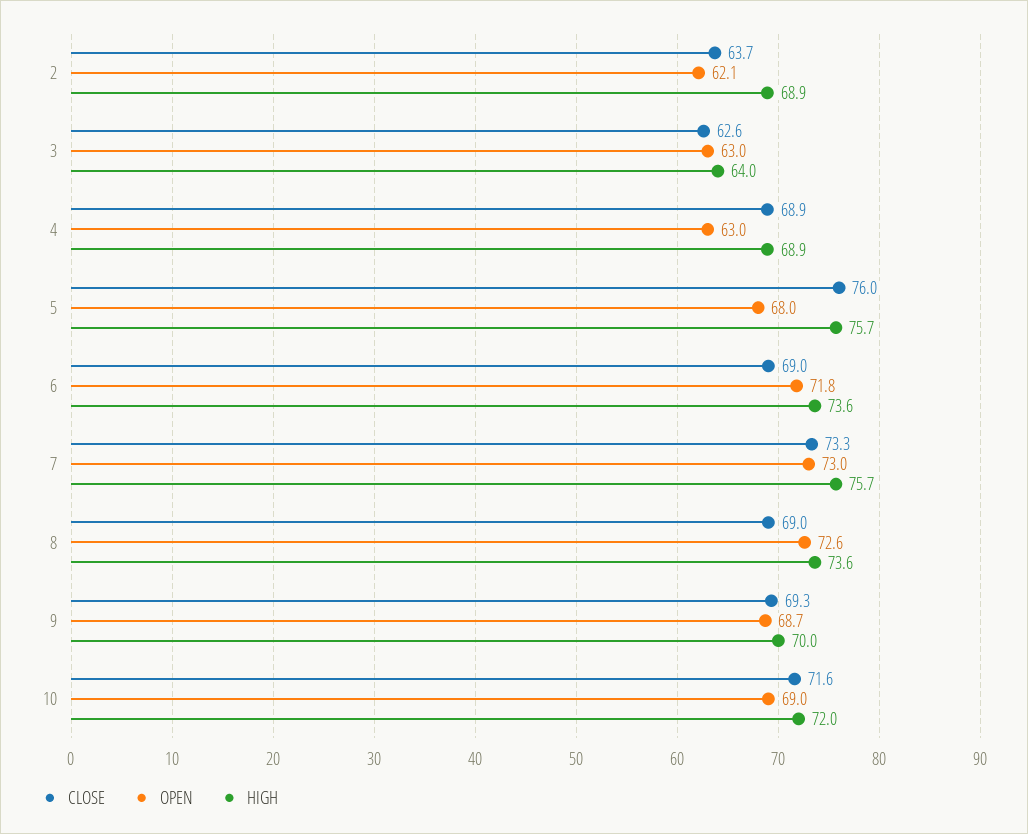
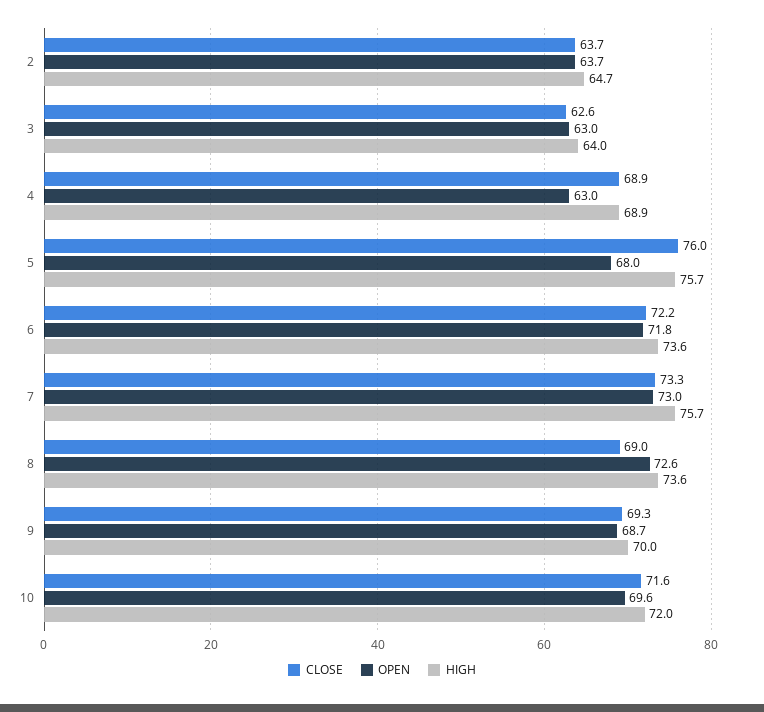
OPEN, 2: 62.1 -> 63.7
HIGH, 2: 68.9 -> 64.7
CLOSE, 6: 69 -> 72.2
OPEN, 10: 69 -> 69.6

